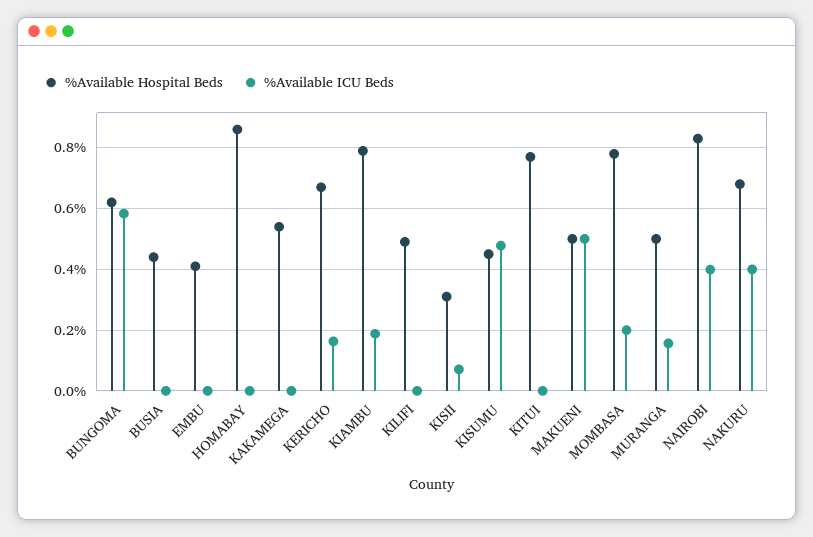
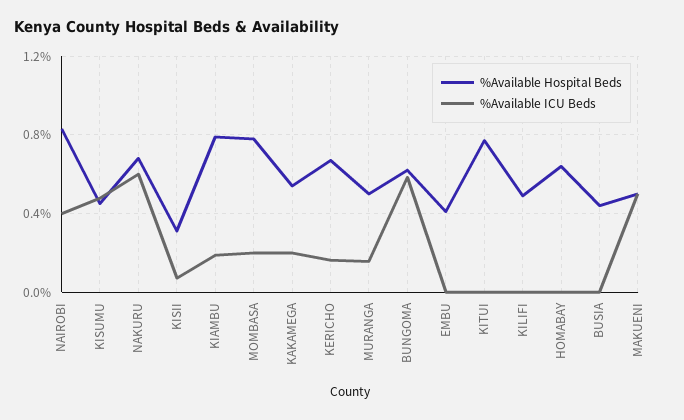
%Available Hospital Beds, HOMABAY: 0.86 -> 0.65
%Available ICU Beds, KAKAMEGA: 0 -> 0.2
%Available ICU Beds, NAKURU: 0.4 -> 0.6

